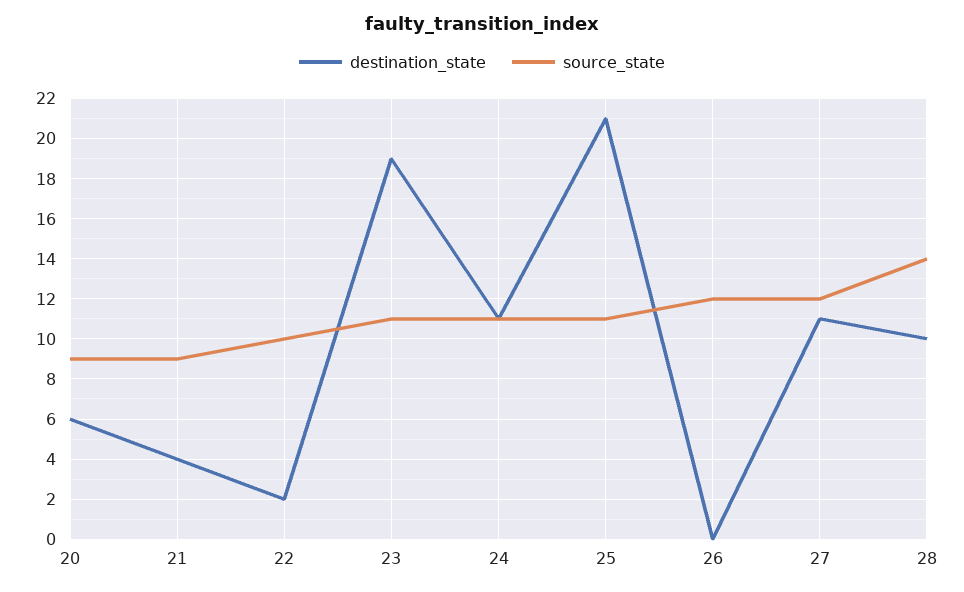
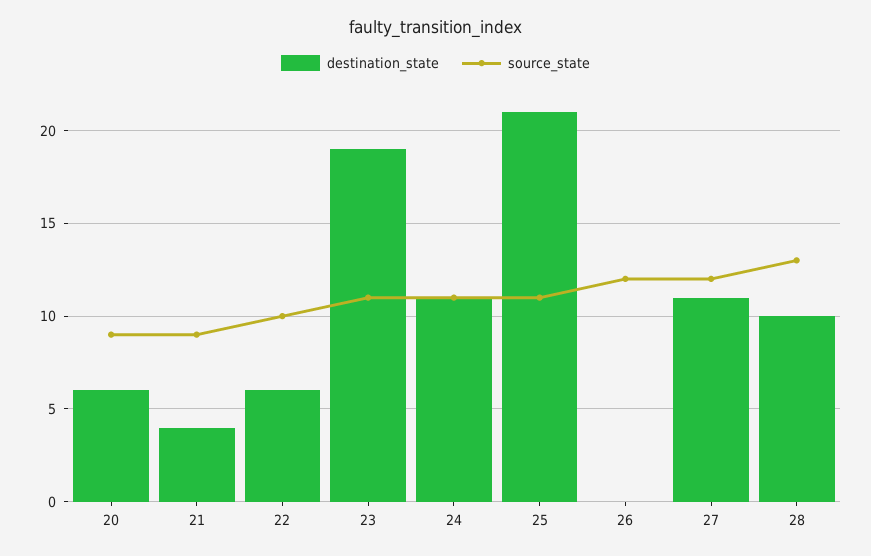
destination_state, 22: 2 -> 6
source_state, 28: 14 -> 13

